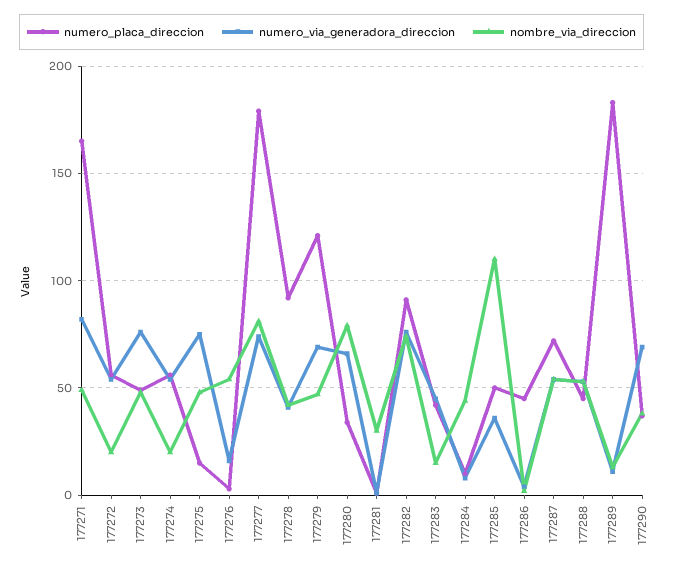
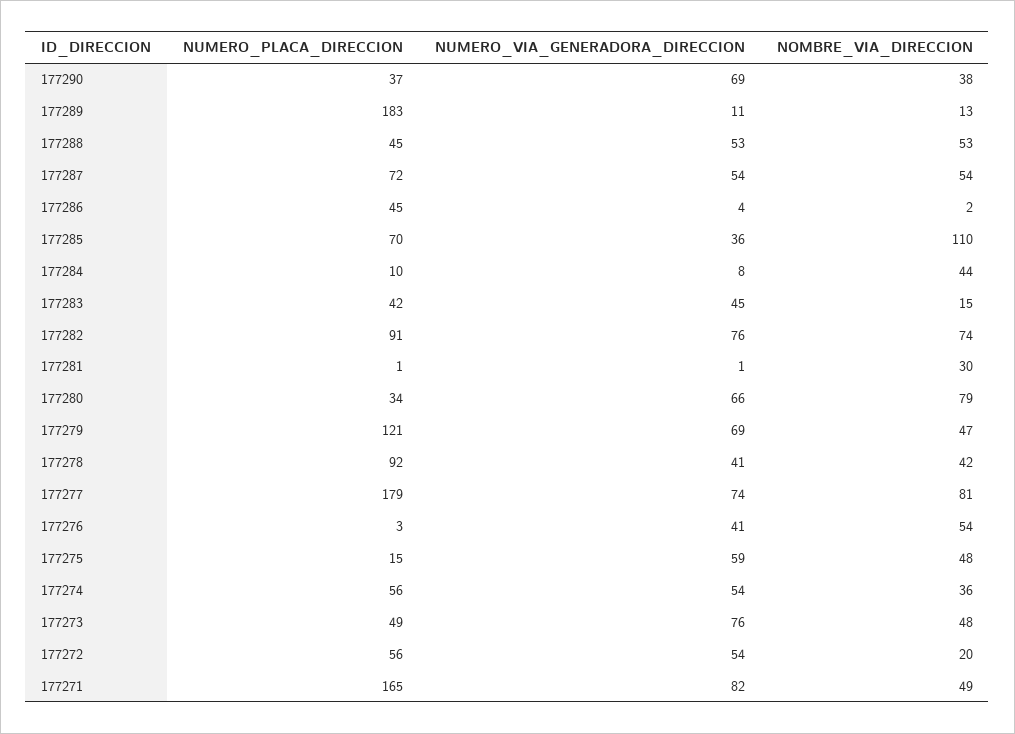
nombre_via_direccion, 177274: 20 -> 36
numero_via_generadora_direccion, 177275: 75 -> 59
numero_via_generadora_direccion, 177276: 15 -> 41
numero_placa_direccion, 177285: 50 -> 70

